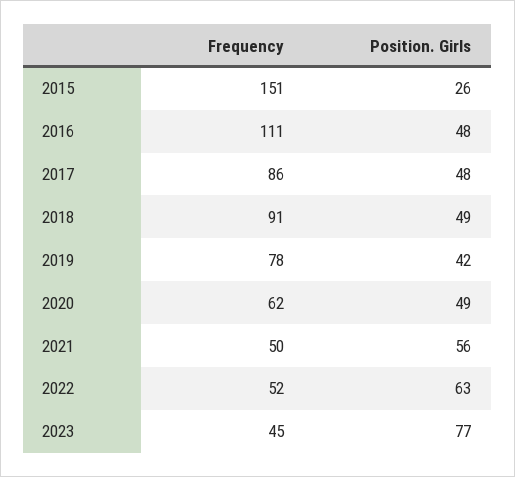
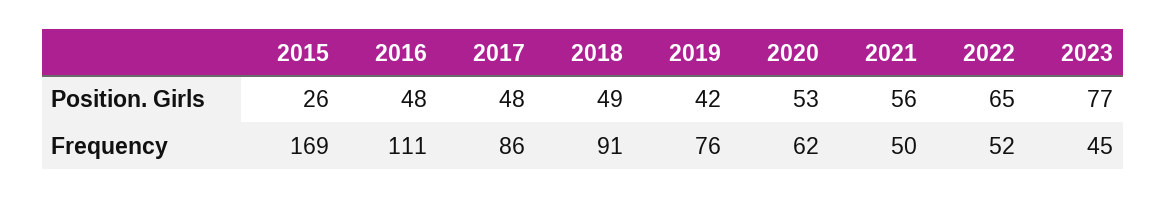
Frequency, 2015: 151 -> 169
Frequency, 2019: 78 -> 76
Position. Girls, 2020: 49 -> 53
Position. Girls, 2022: 63 -> 65

